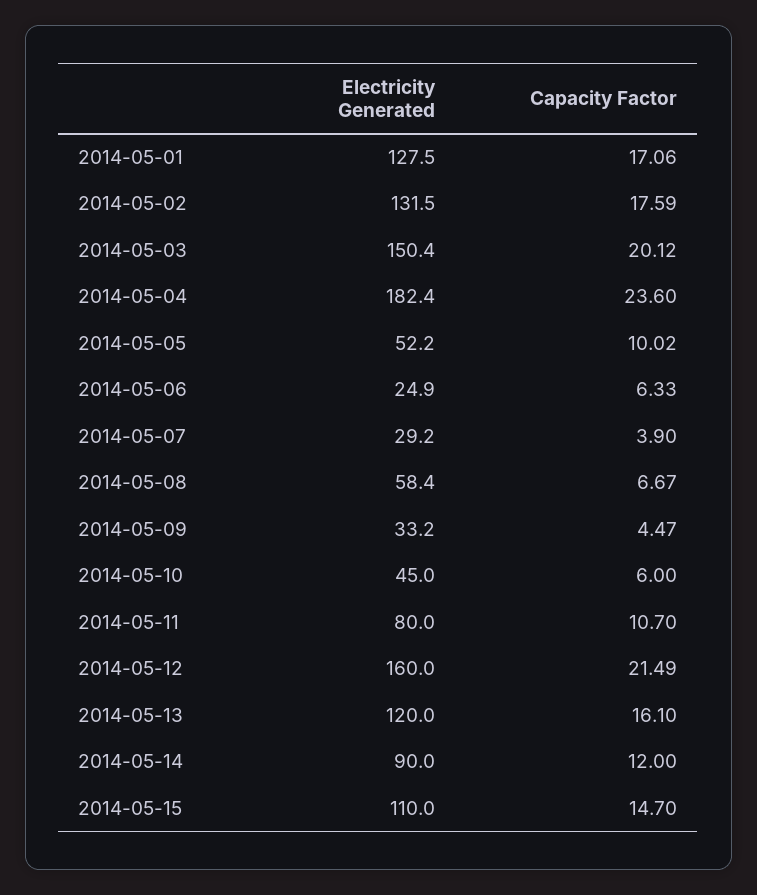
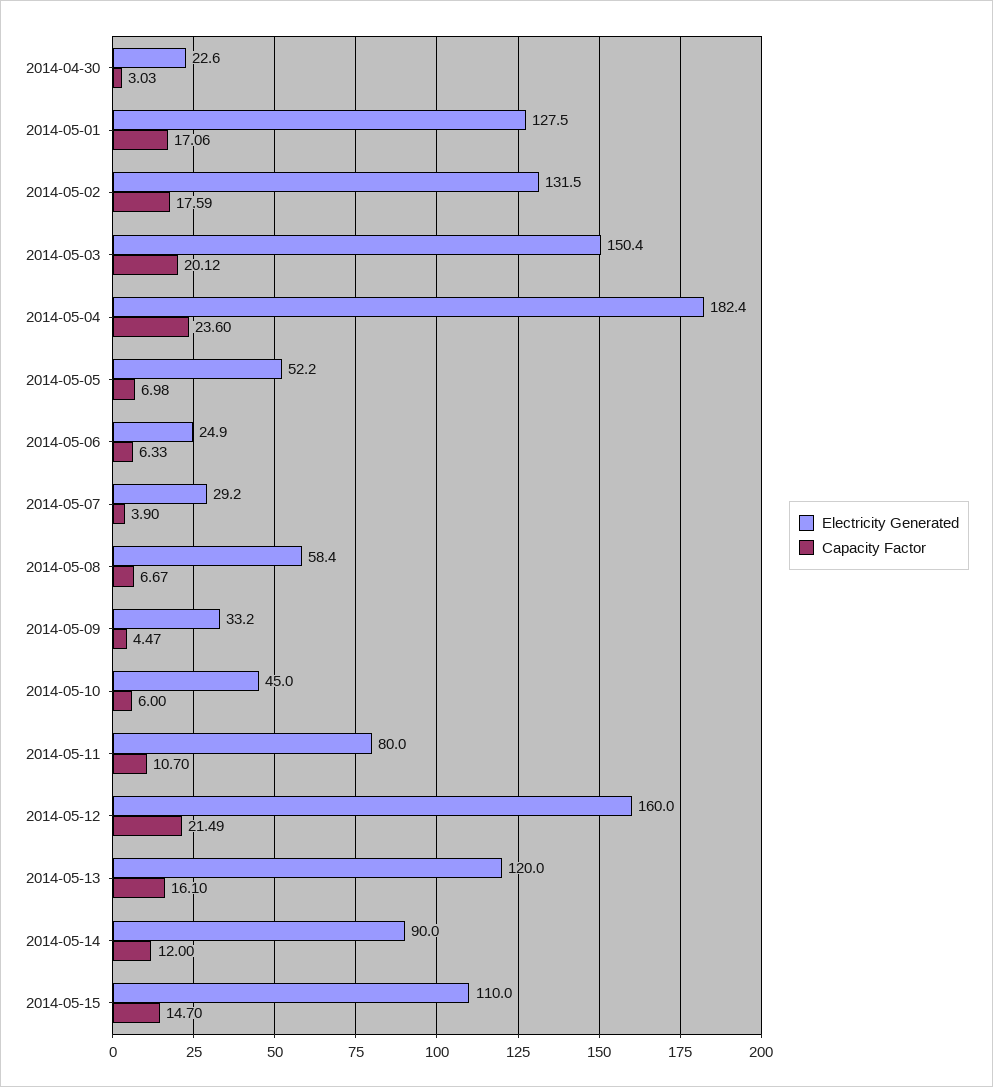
Capacity Factor, 2014-05-05: 10.02 -> 6.98
Electricity Generated, 2014-04-30: none -> 22.6
Capacity Factor, 2014-04-30: none -> 3.03

